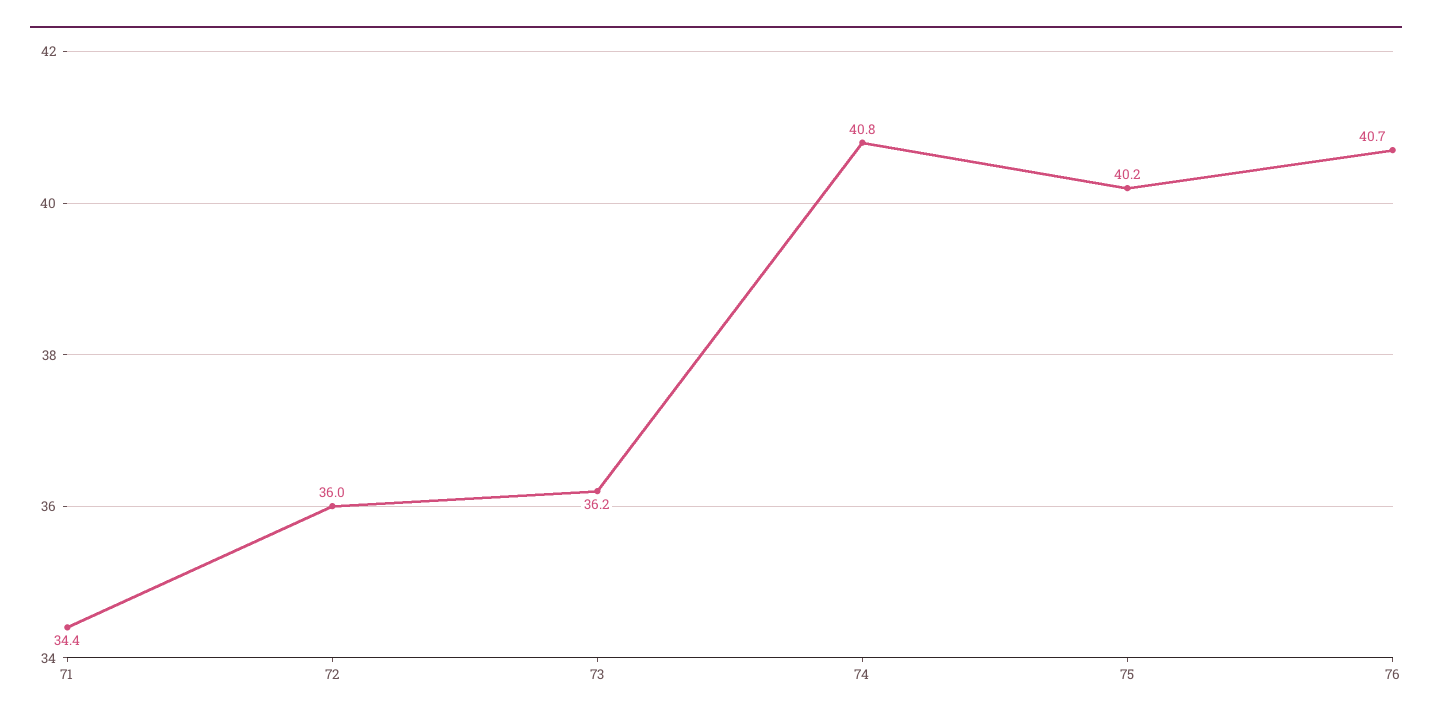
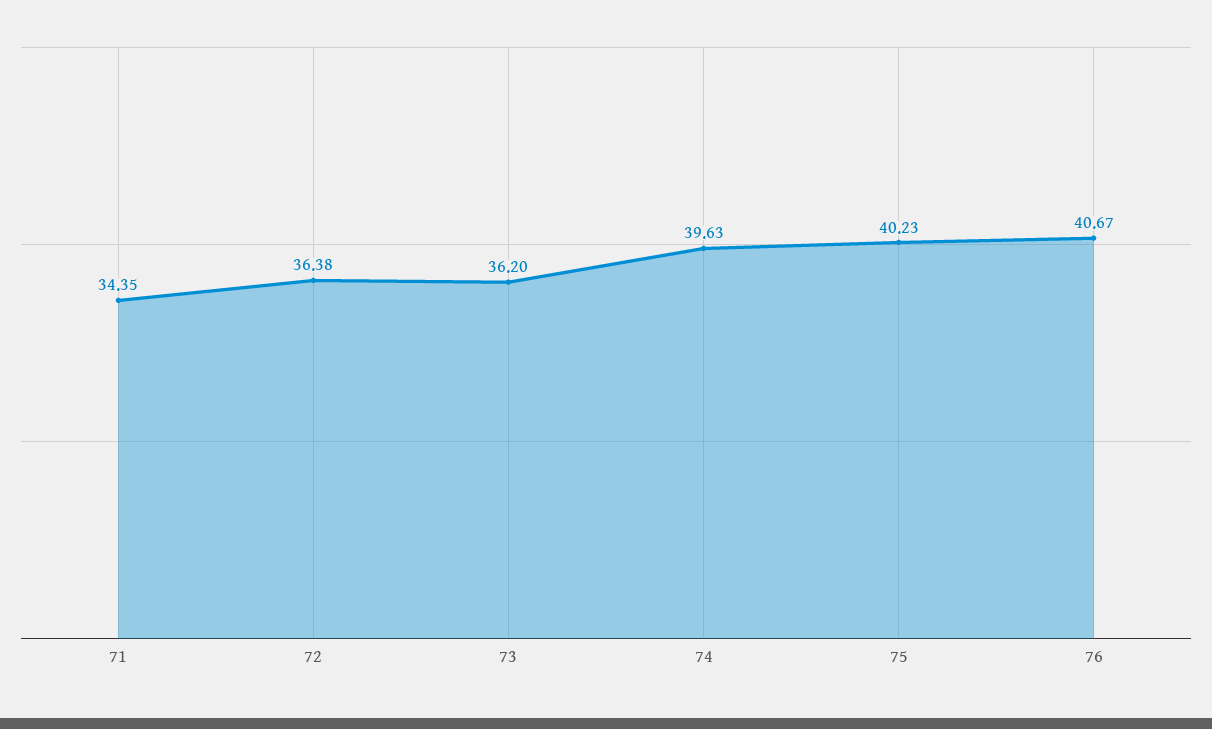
72: 36 -> 36.38
74: 40.8 -> 39.63

